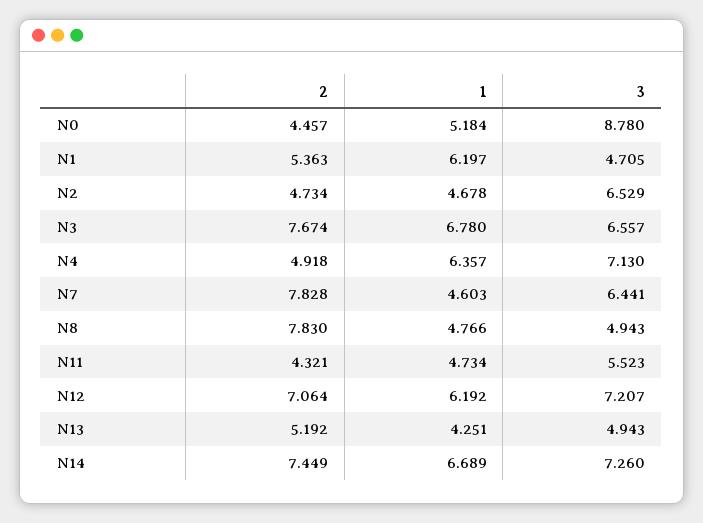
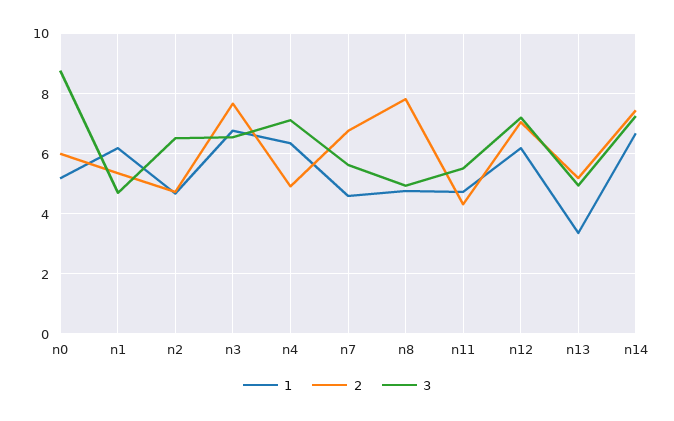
2, N0: 4.457 -> 6
2, N7: 7.828 -> 6.8
3, N7: 6.441 -> 5.6
1, N13: 4.251 -> 3.4

